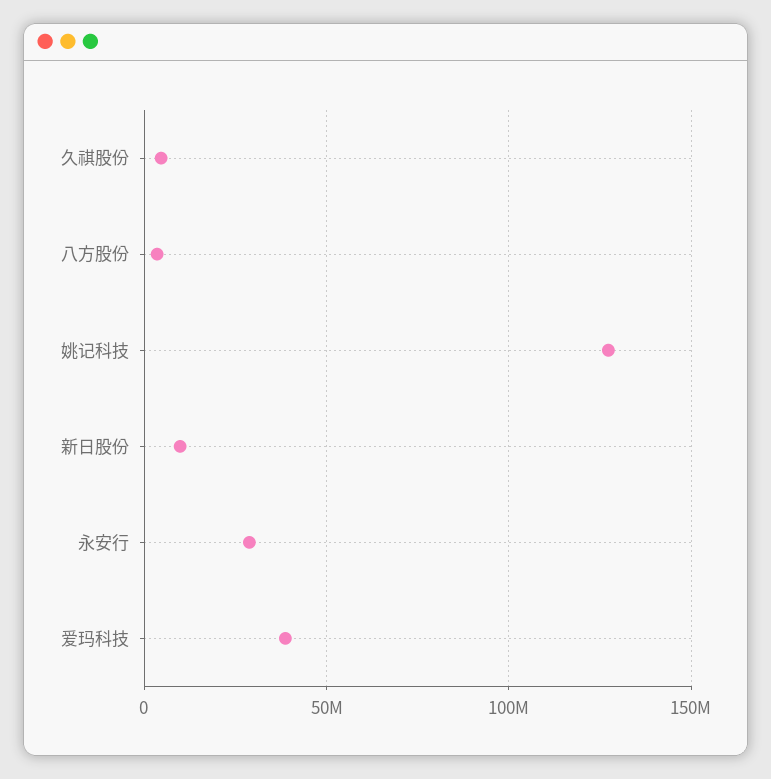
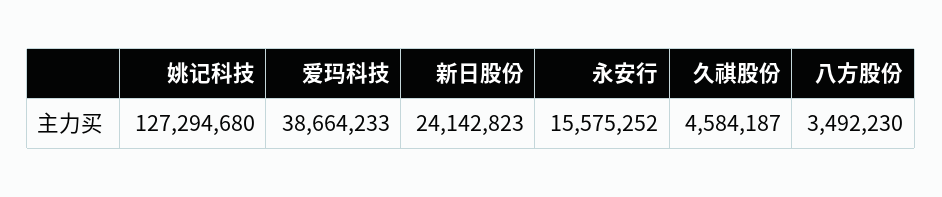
新日股份: 10000000 -> 24142823
永安行: 30000000 -> 15575252

